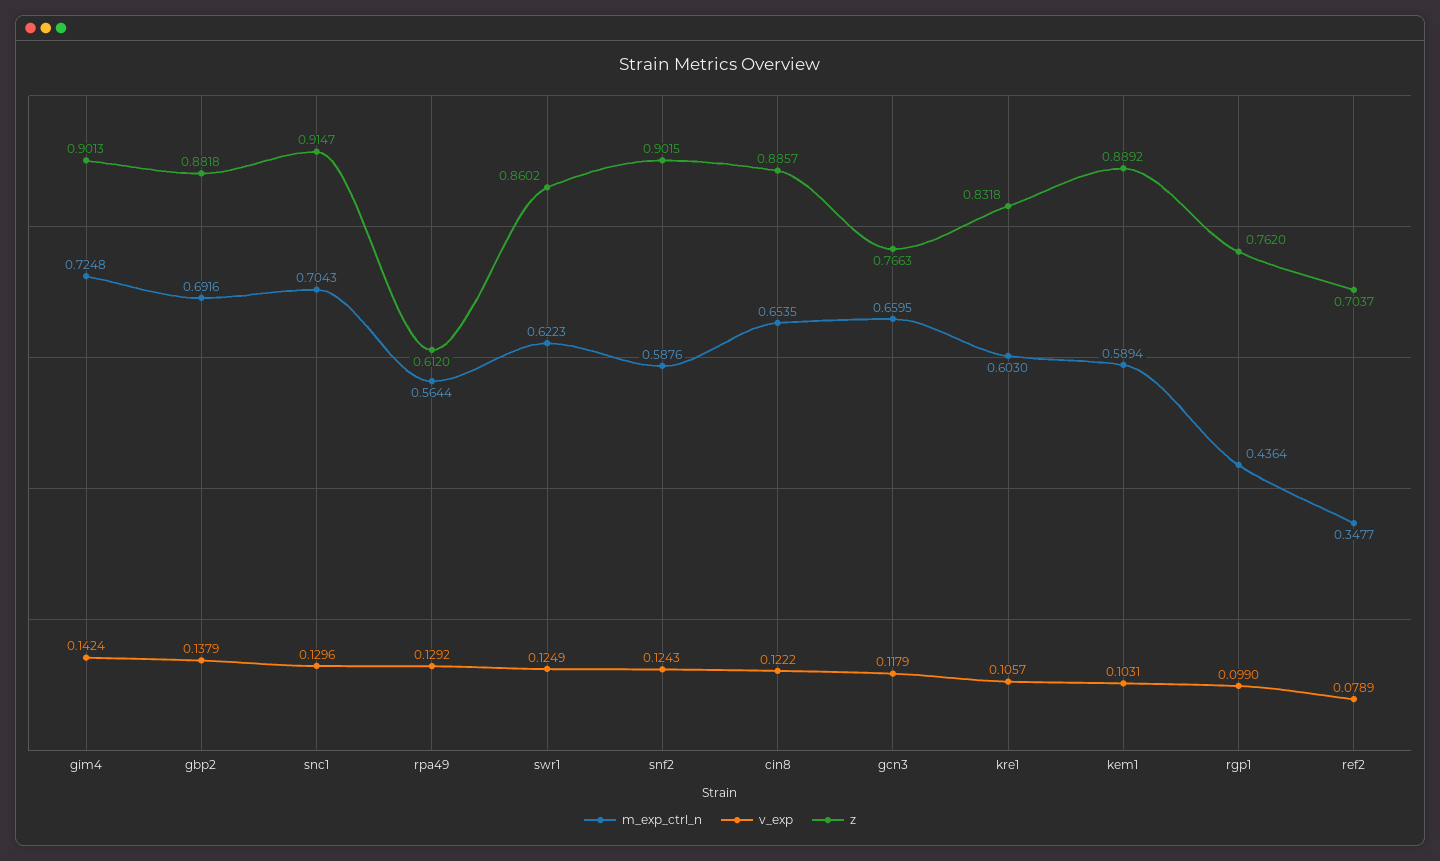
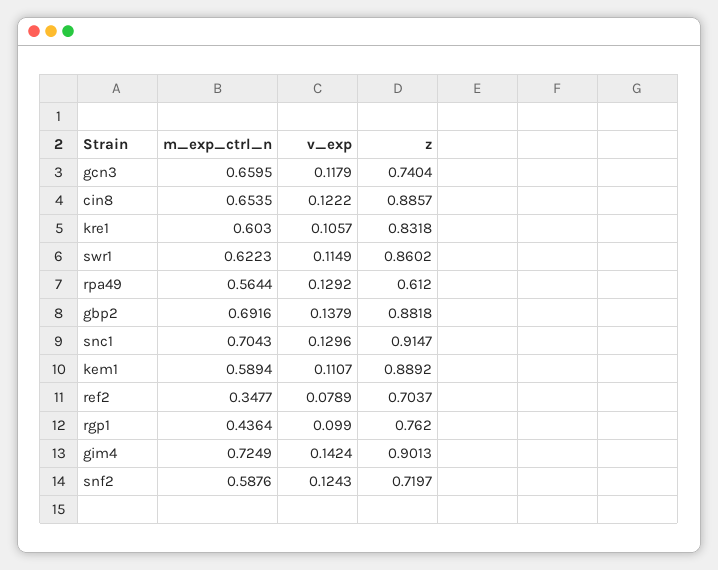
m_exp_ctrl_n, gim4: 0.7248 -> 0.7249
v_exp, swr1: 0.1249 -> 0.1149
z, snf2: 0.9015 -> 0.7197
z, gcn3: 0.7663 -> 0.7404
v_exp, kem1: 0.1031 -> 0.1107

